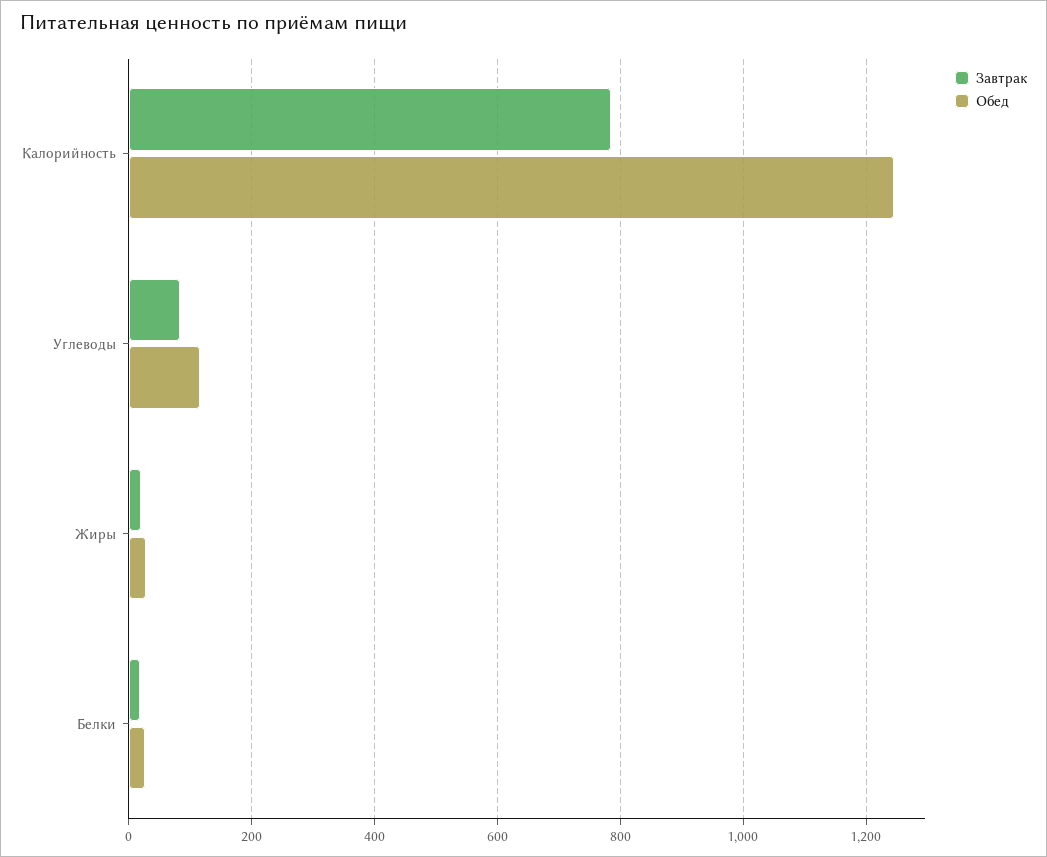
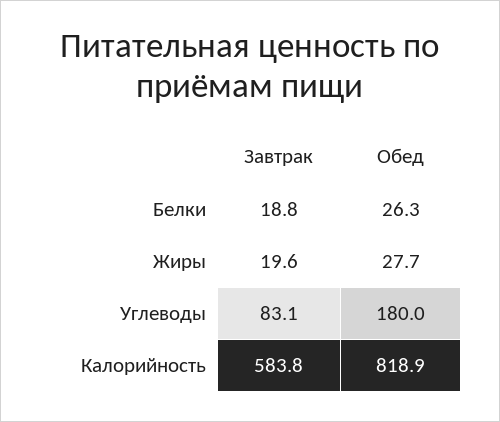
Завтрак, Калорийность: 780 -> 583.8
Обед, Калорийность: 1240 -> 818.9
Обед, Углеводы: 120 -> 180

